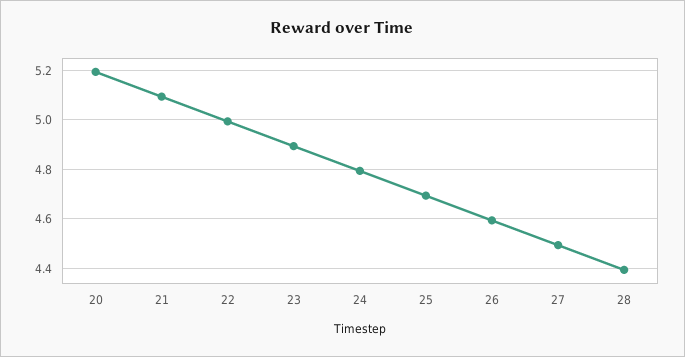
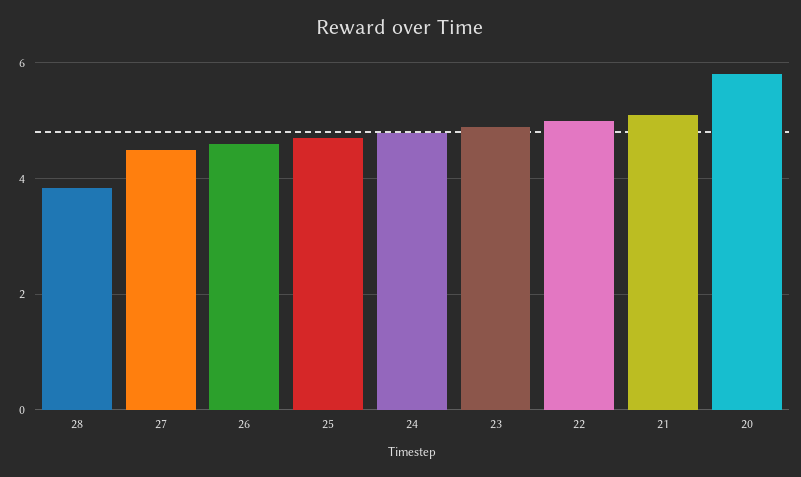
20: 5.2 -> 5.8
28: 4.4 -> 3.8

